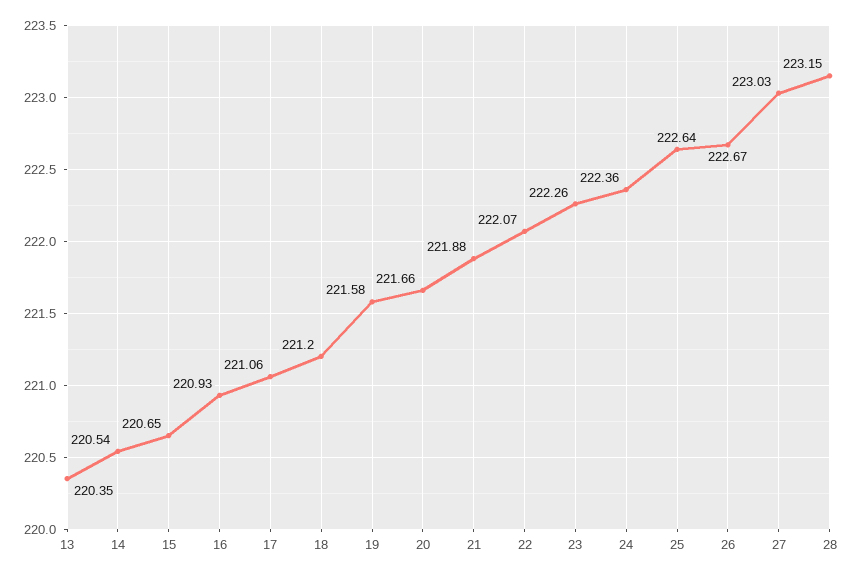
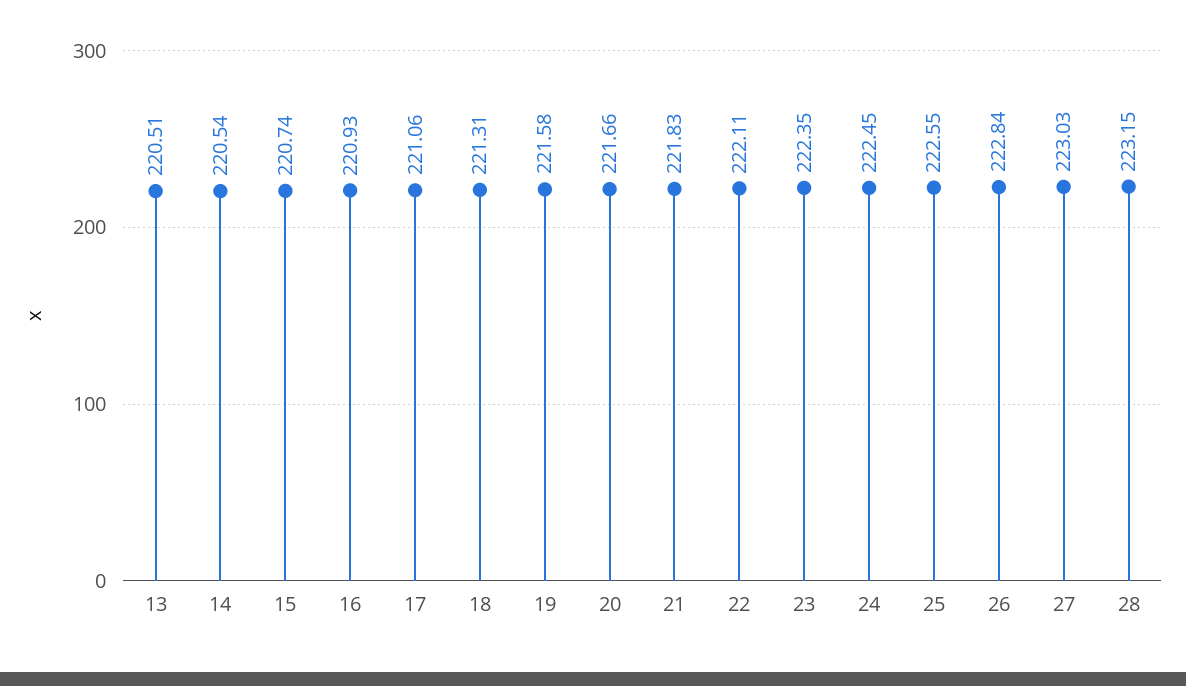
13: 220.35 -> 220.51
15: 220.65 -> 220.74
18: 221.2 -> 221.31
21: 221.88 -> 221.83
22: 222.07 -> 222.11
23: 222.26 -> 222.35
24: 222.36 -> 222.45
25: 222.64 -> 222.55
26: 222.67 -> 222.84

